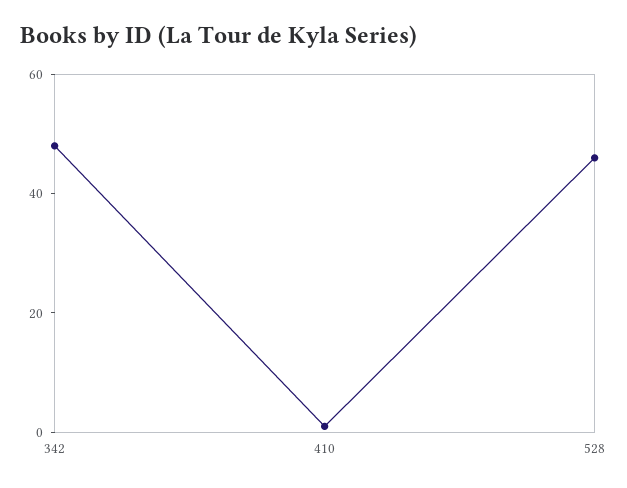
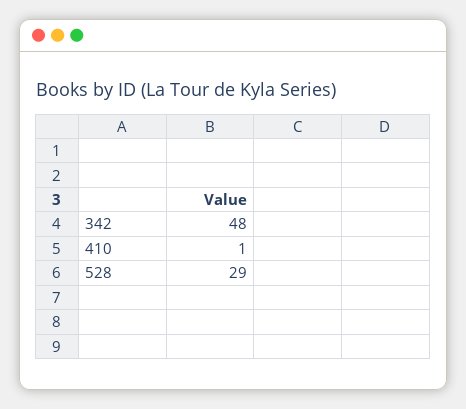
528: 45 -> 29

